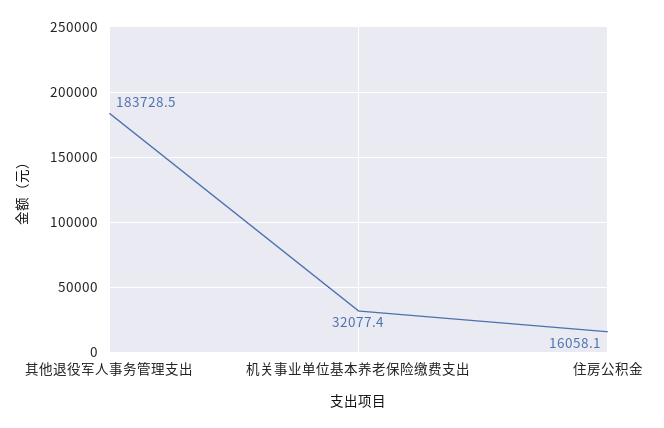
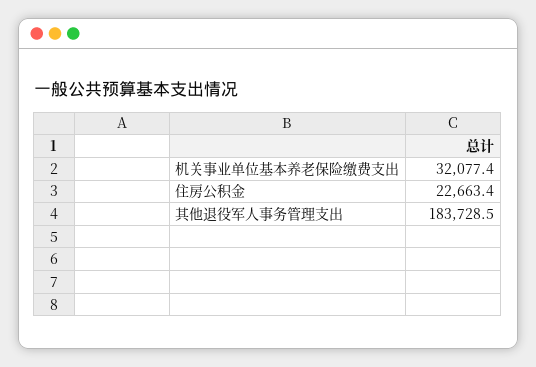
住房公积金: 16058.1 -> 22663.4

